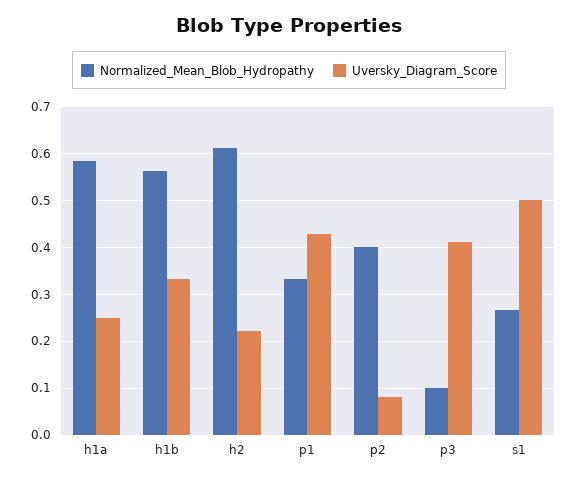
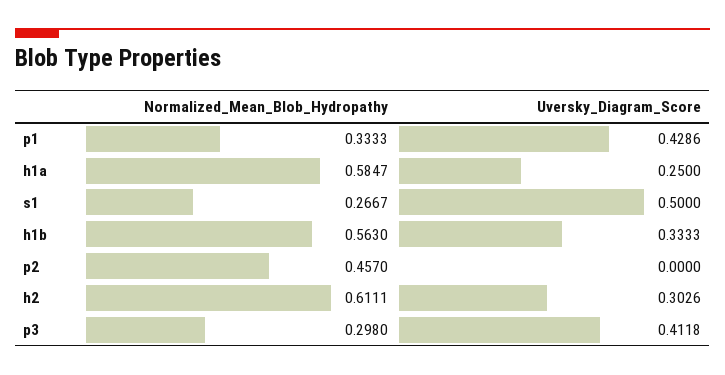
Uversky_Diagram_Score, h2: 0.22 -> 0.3026
Normalized_Mean_Blob_Hydropathy, p2: 0.4 -> 0.457
Uversky_Diagram_Score, p2: 0.08 -> 0
Normalized_Mean_Blob_Hydropathy, p3: 0.1 -> 0.298

